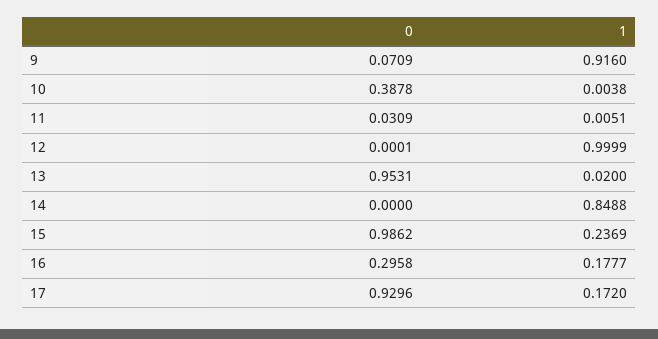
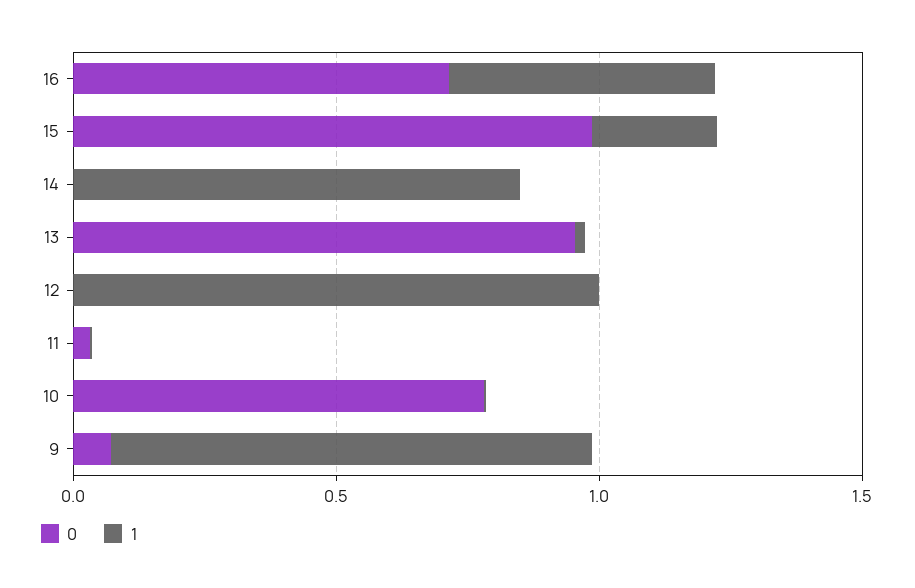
0, 10: 0.3878 -> 0.8
0, 16: 0.2958 -> 0.7
1, 16: 0.1777 -> 0.5
0, 17: 0.9296 -> none
1, 17: 0.172 -> none

